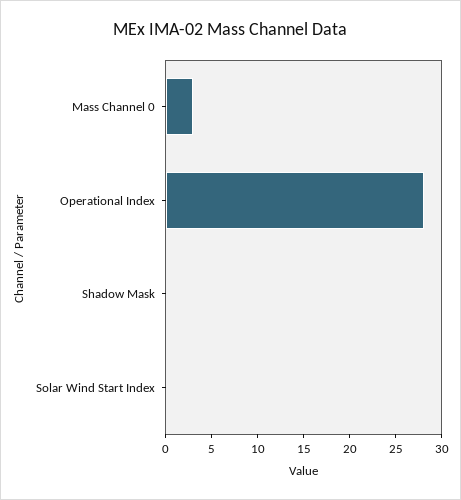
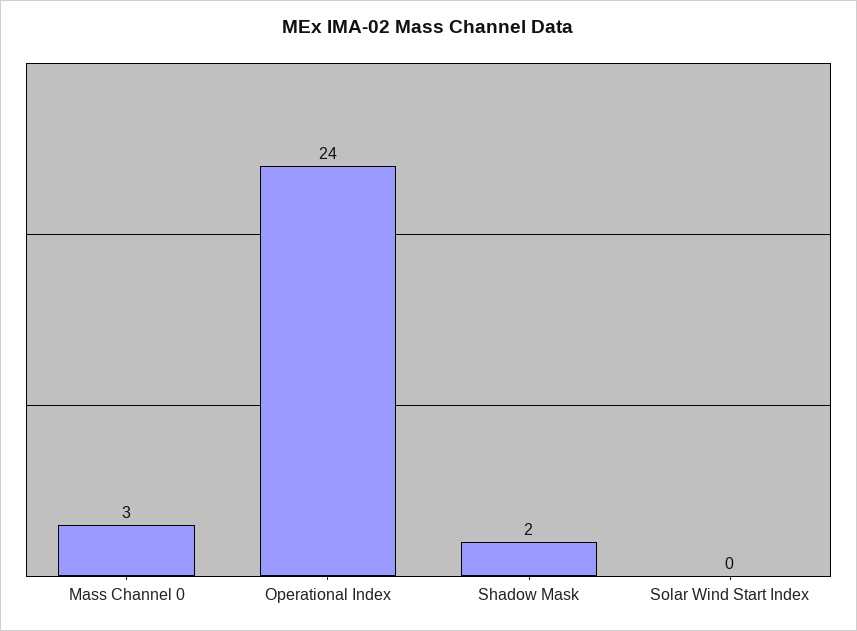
Operational Index: 28 -> 24
Shadow Mask: 0 -> 2

